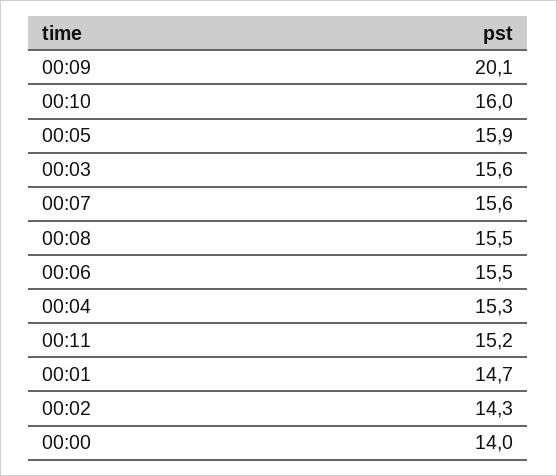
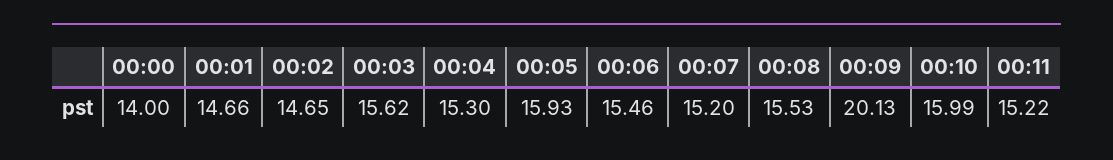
00:07: 15.6 -> 15.2
00:02: 14.3 -> 14.65

